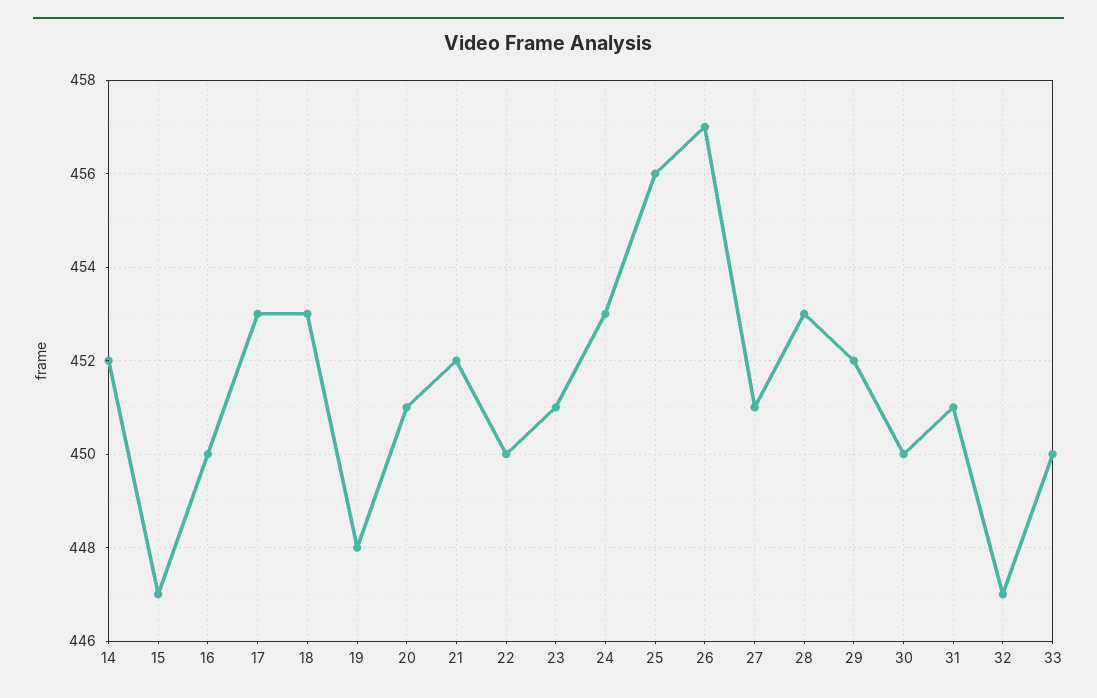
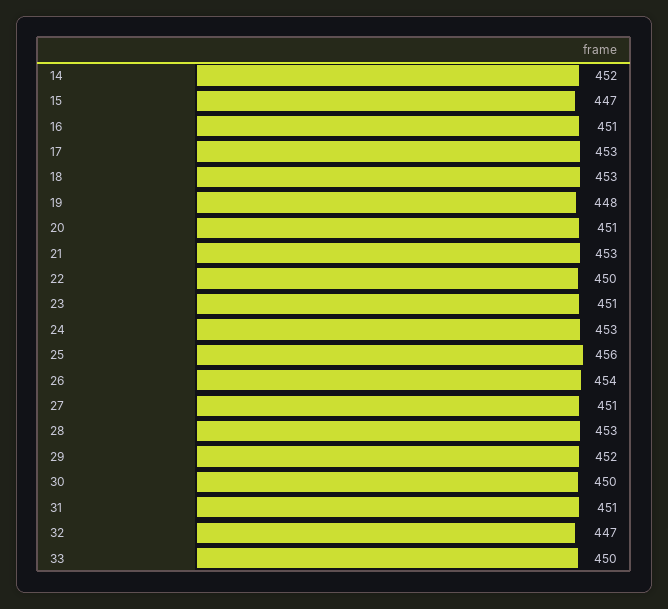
16: 450 -> 451
21: 452 -> 453
26: 457 -> 454

